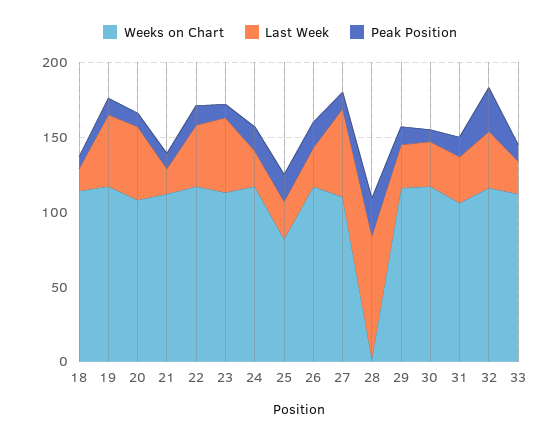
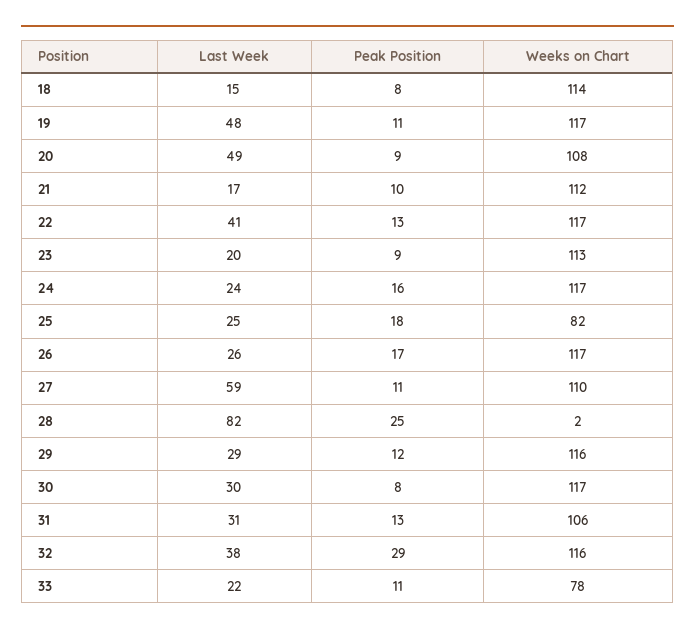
Last Week, 23: 50 -> 20
Weeks on Chart, 33: 110 -> 78

